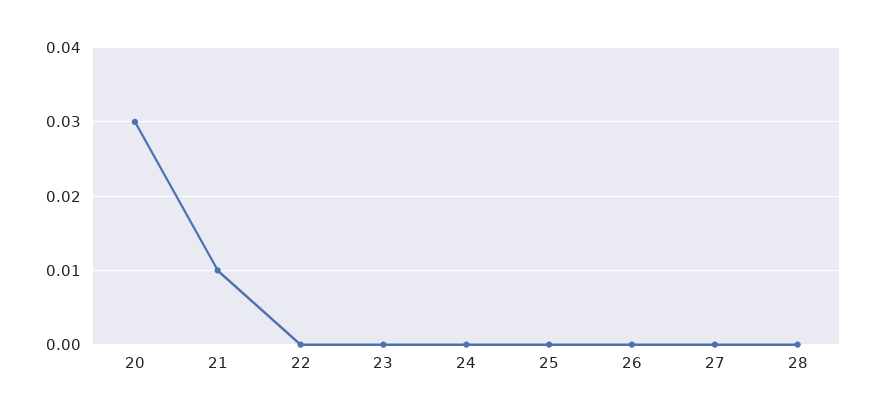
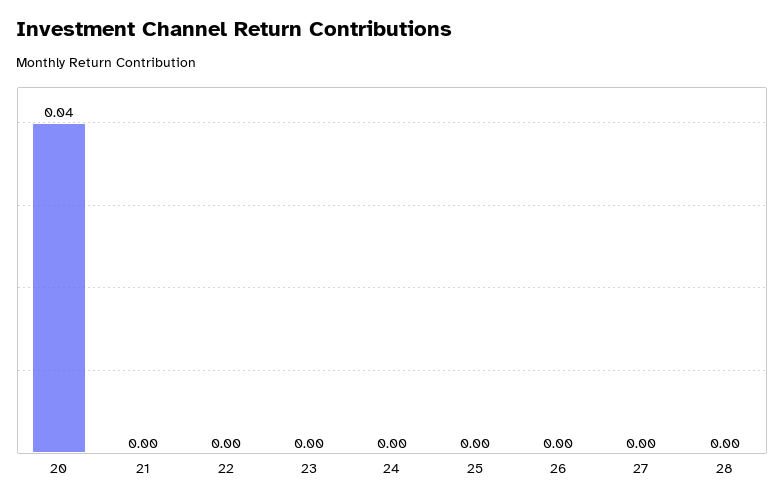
20: 0.03 -> 0.04
21: 0.01 -> 0

